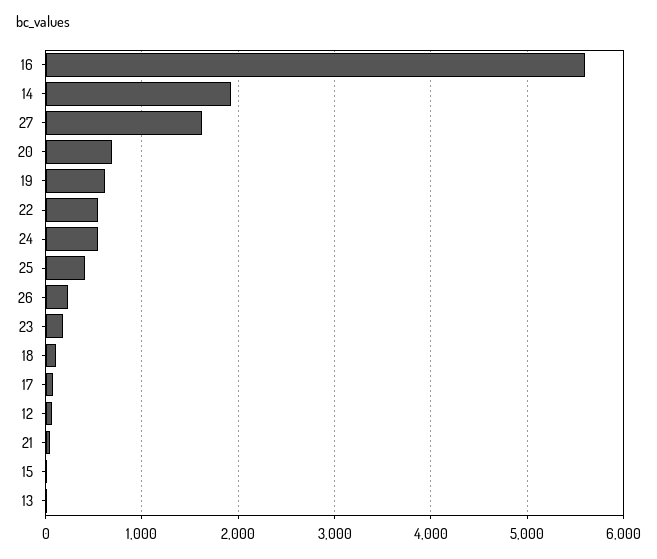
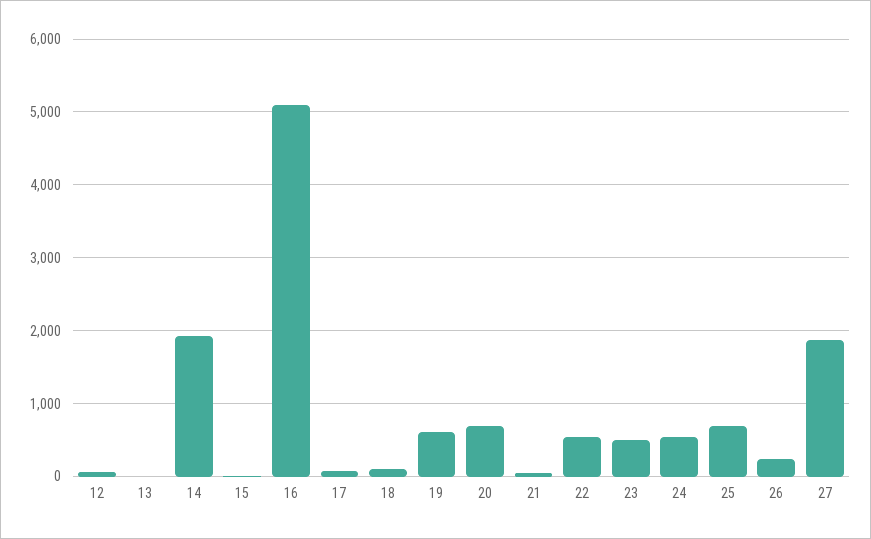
16: 5600 -> 5100
27: 1600 -> 1900
25: 400 -> 700
23: 200 -> 500

